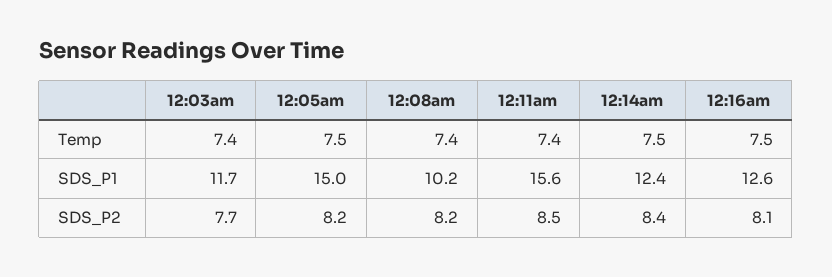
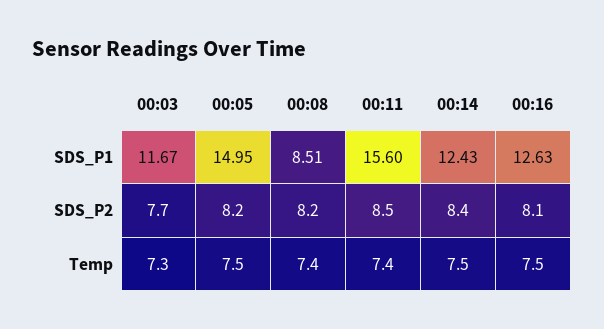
12:03am, Temp: 7.4 -> 7.3
12:08am, SDS_P1: 10.2 -> 8.51

